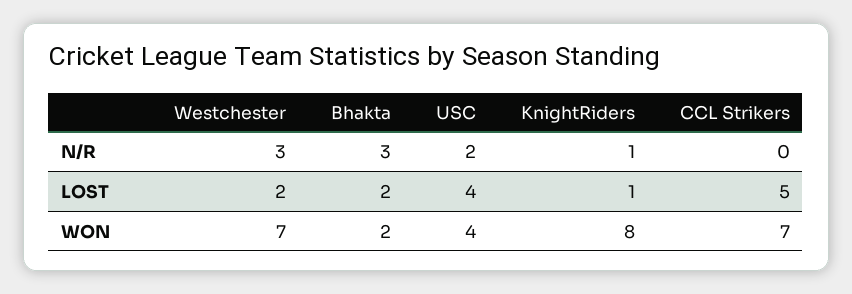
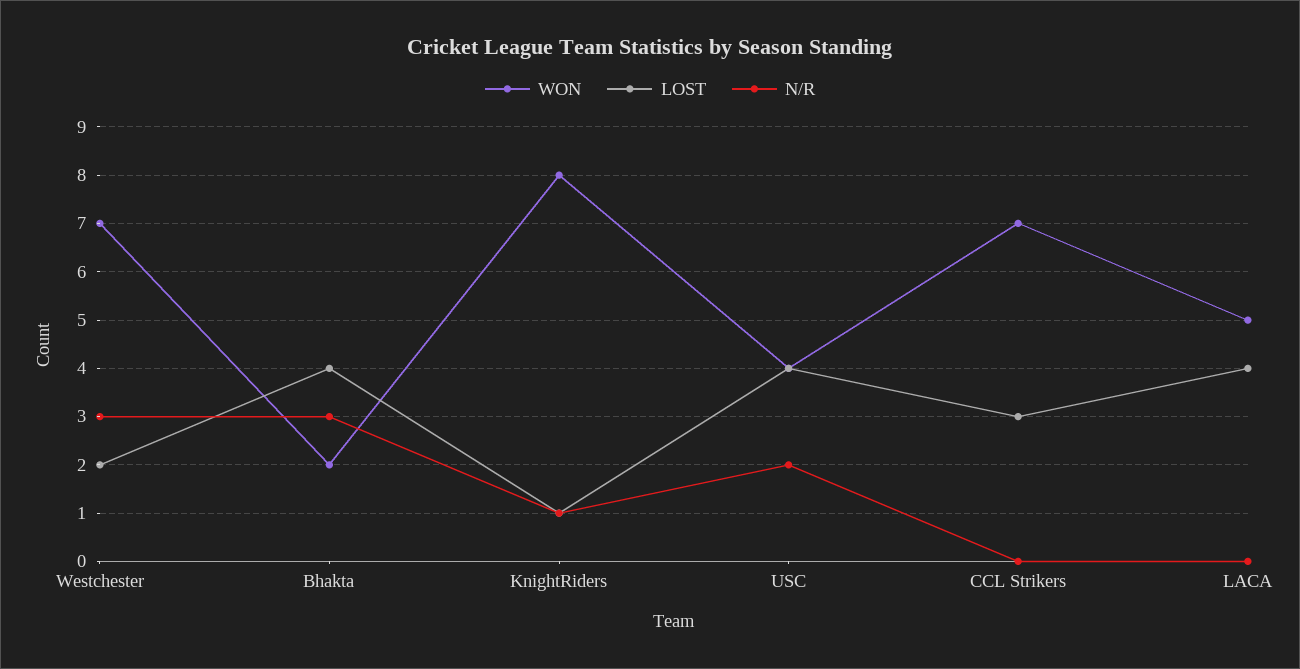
LOST, Bhakta: 2 -> 4
LOST, CCL Strikers: 5 -> 3
WON, LACA: none -> 5
LOST, LACA: none -> 4
N/R, LACA: none -> 0

